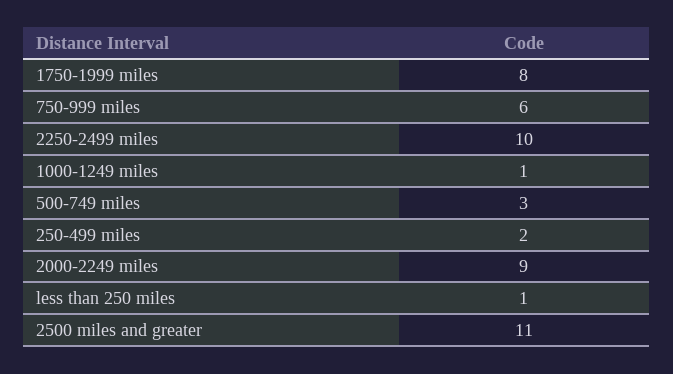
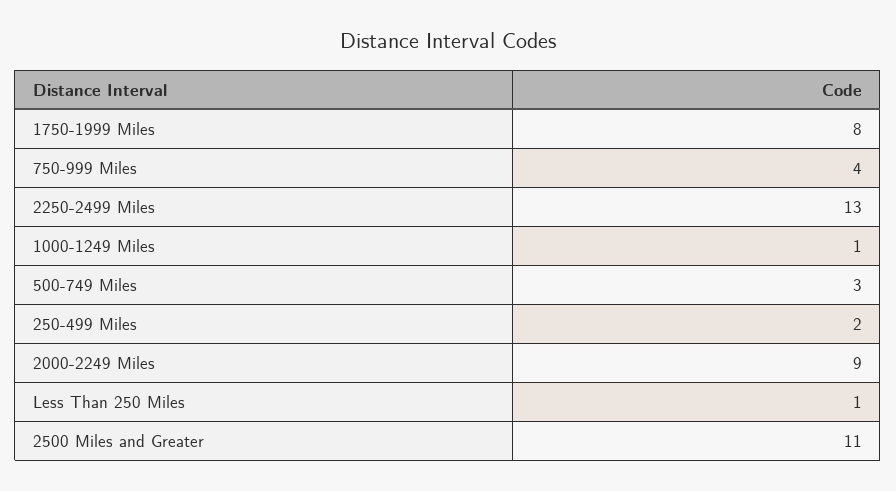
750-999 miles: 6 -> 4
2250-2499 miles: 10 -> 13

